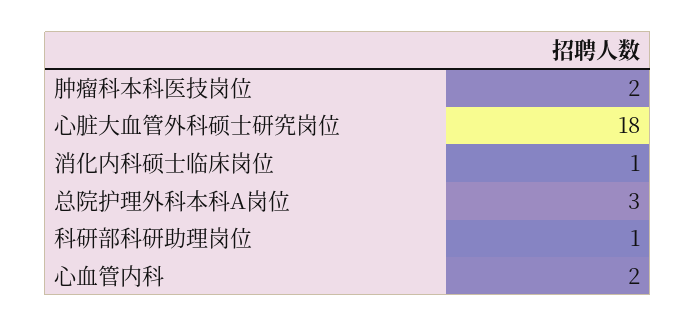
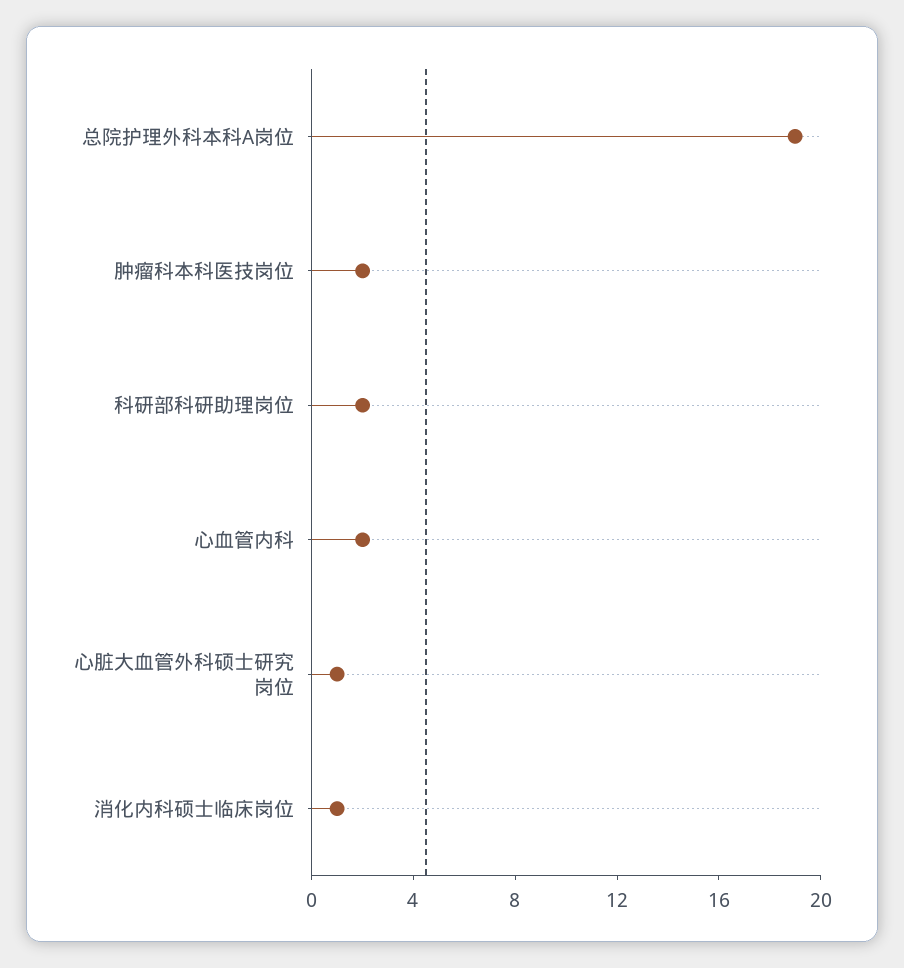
心脏大血管外科硕士研究岗位: 18 -> 1
总院护理外科本科A岗位: 3 -> 19
科研部科研助理岗位: 1 -> 2

